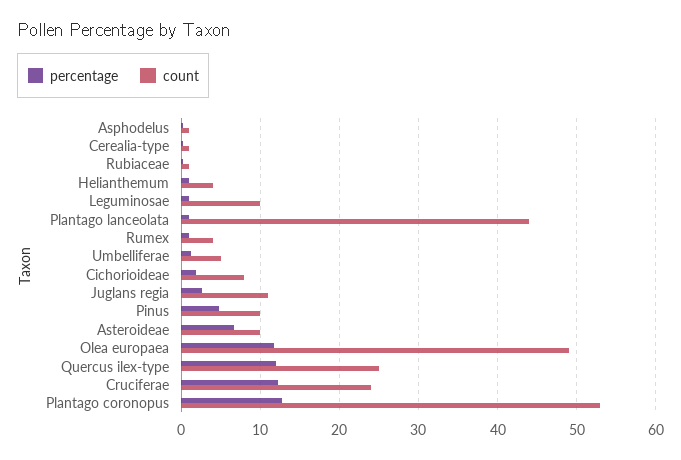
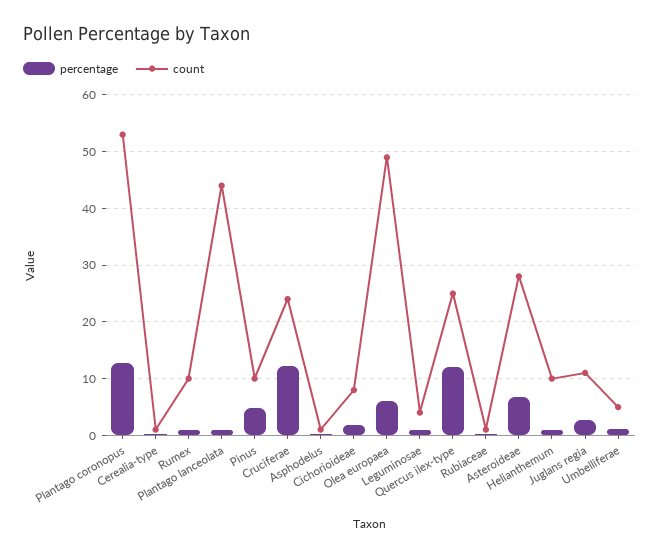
count, Helianthemum: 4 -> 10
count, Leguminosae: 10 -> 4
count, Rumex: 4 -> 10
count, Asteroideae: 10 -> 28
percentage, Olea europaea: 12 -> 6

